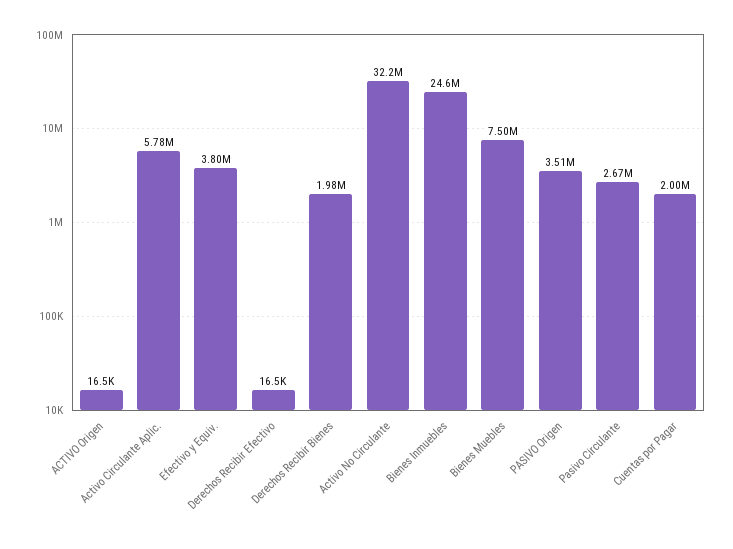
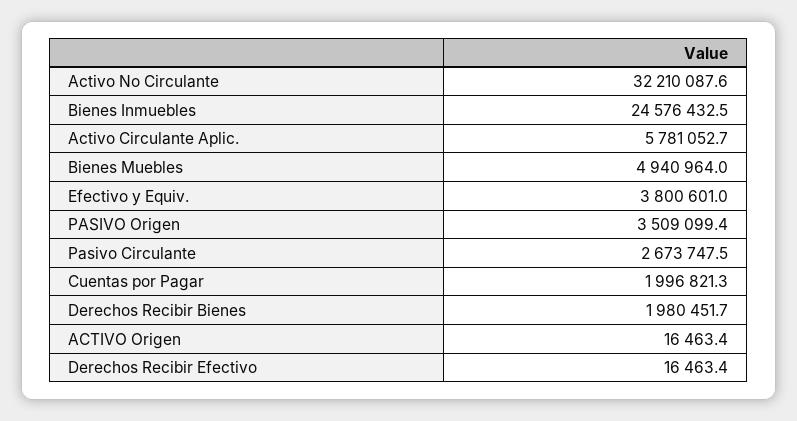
Bienes Muebles: 7500000 -> 4940964

